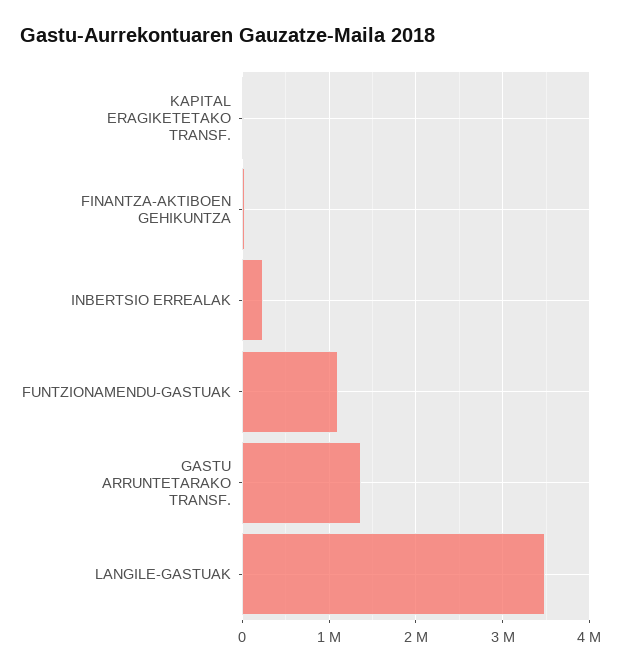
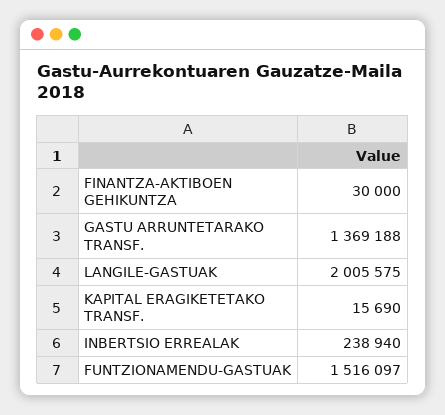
FUNTZIONAMENDU-GASTUAK: 1100000 -> 1516097
LANGILE-GASTUAK: 3500000 -> 2005575

